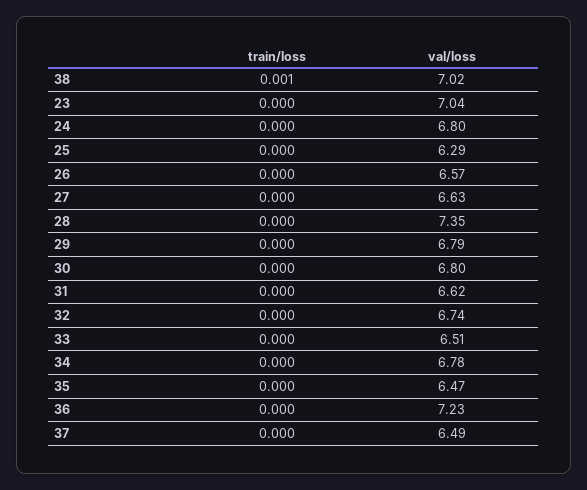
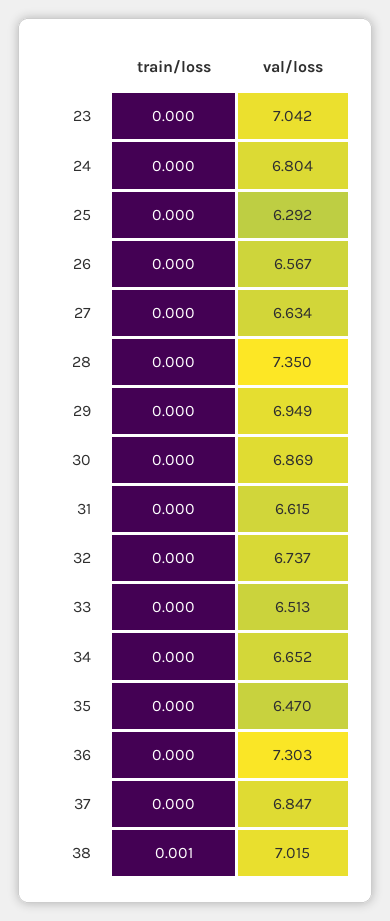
val/loss, 29: 6.79 -> 6.949
val/loss, 30: 6.8 -> 6.869
val/loss, 34: 6.78 -> 6.652
val/loss, 36: 7.23 -> 7.303
val/loss, 37: 6.49 -> 6.847

